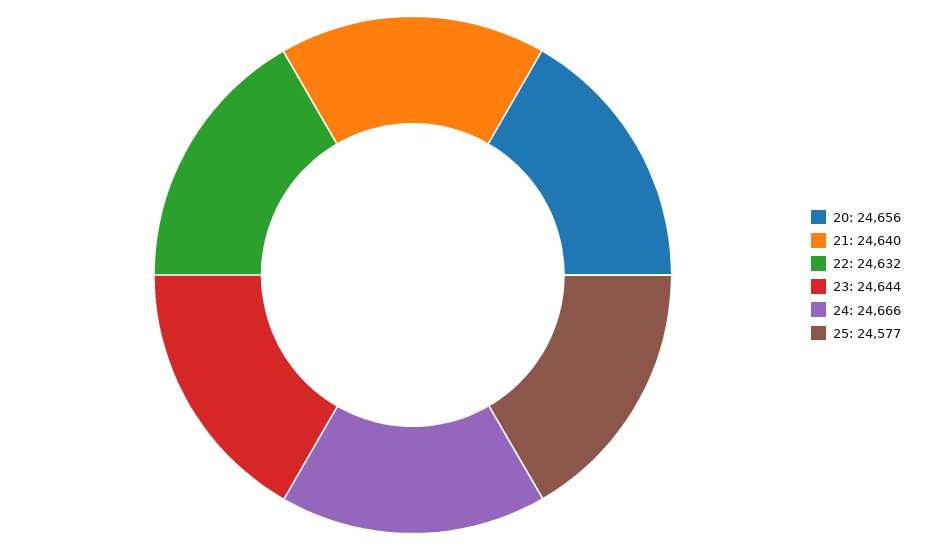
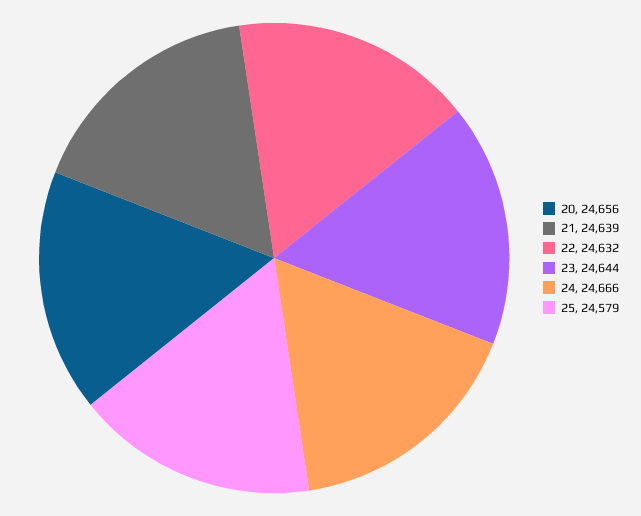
21: 24640 -> 24639
25: 24577 -> 24579

